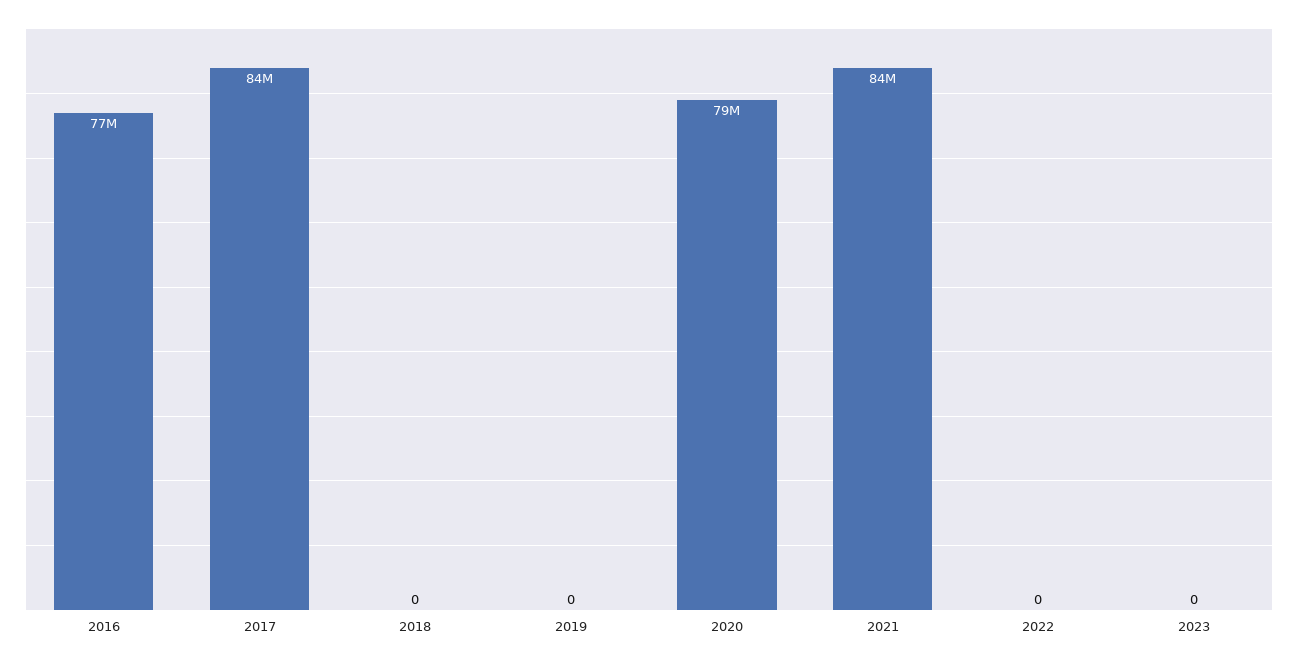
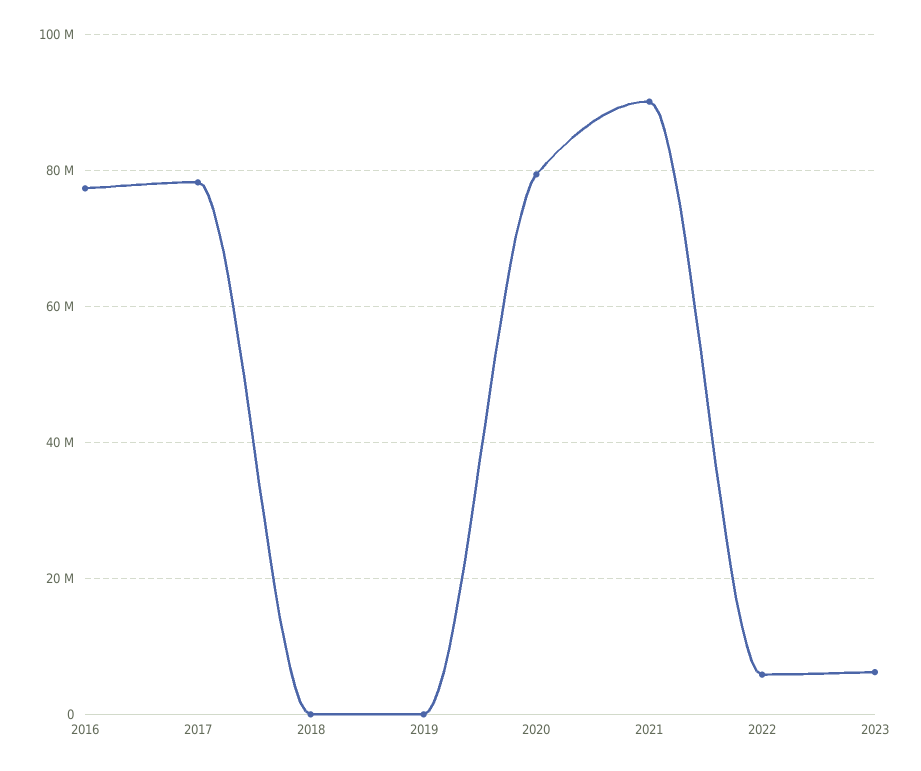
2017: 84000000 -> 78000000
2021: 84000000 -> 90000000
2022: 0 -> 6000000
2023: 0 -> 6000000

